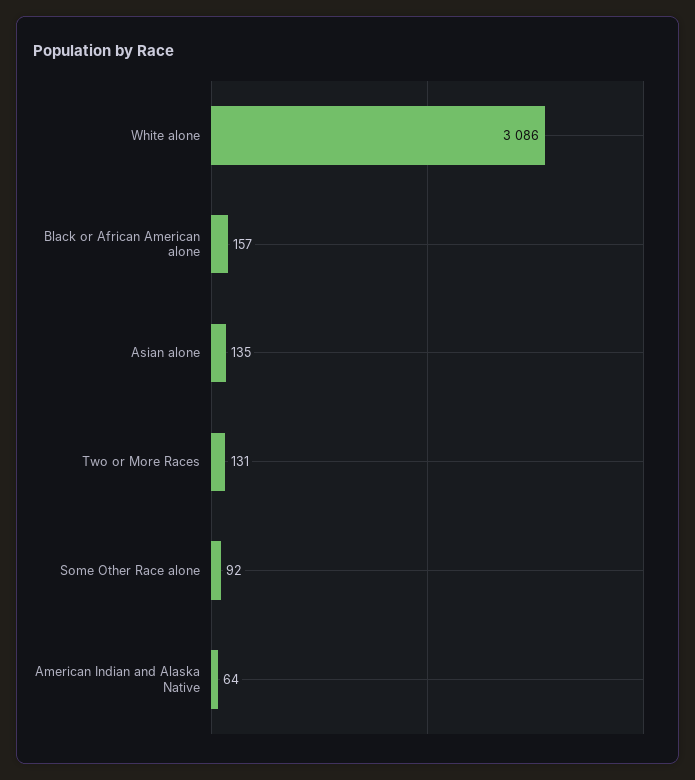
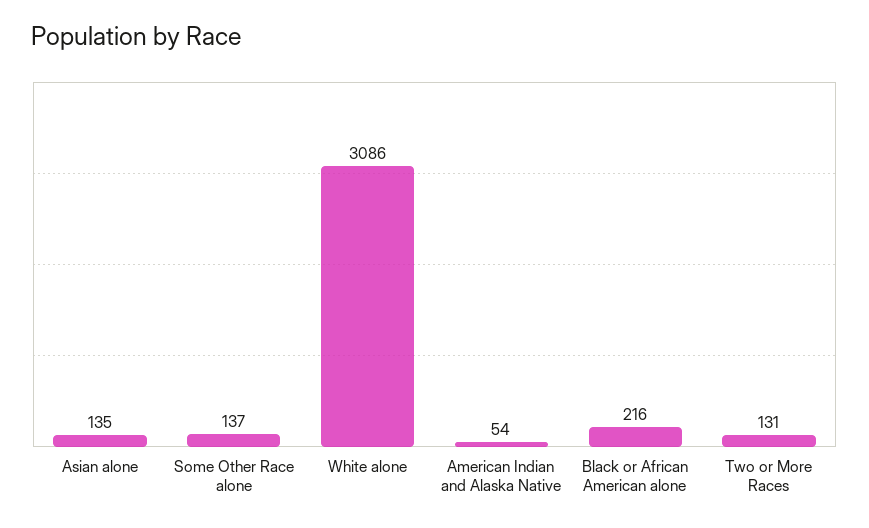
Black or African American alone: 157 -> 216
Some Other Race alone: 92 -> 137
American Indian and Alaska Native: 64 -> 54

